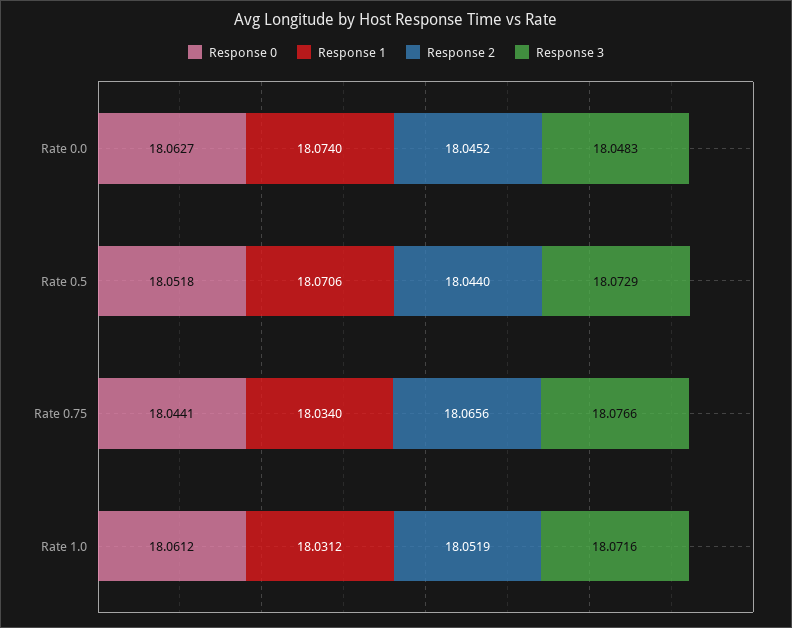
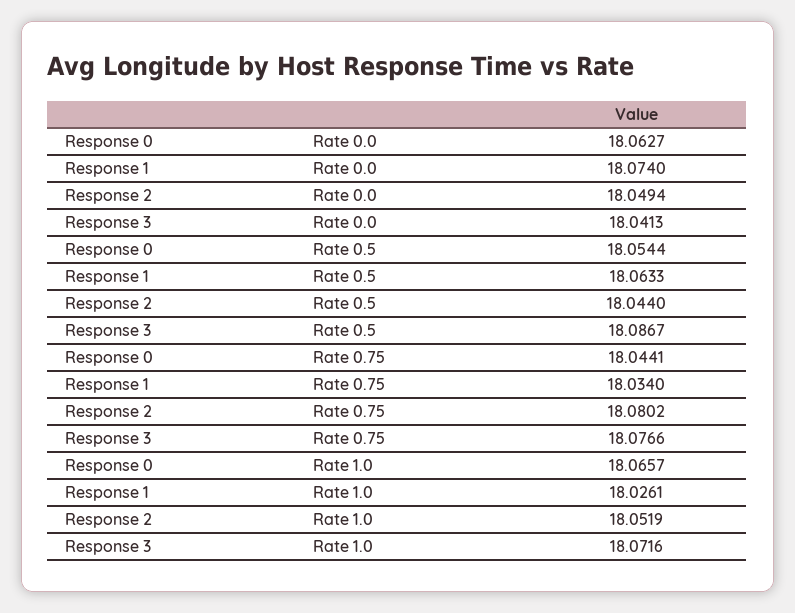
Response 2, Rate 0.0: 18.0452 -> 18.0494
Response 3, Rate 0.0: 18.0483 -> 18.0413
Response 0, Rate 0.5: 18.0518 -> 18.0544
Response 1, Rate 0.5: 18.0706 -> 18.0633
Response 3, Rate 0.5: 18.0729 -> 18.0867
Response 2, Rate 0.75: 18.0656 -> 18.0802
Response 0, Rate 1.0: 18.0612 -> 18.0657
Response 1, Rate 1.0: 18.0312 -> 18.0261

